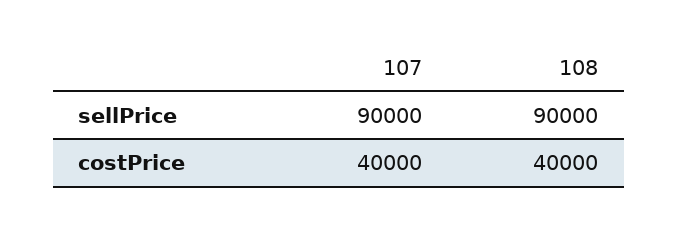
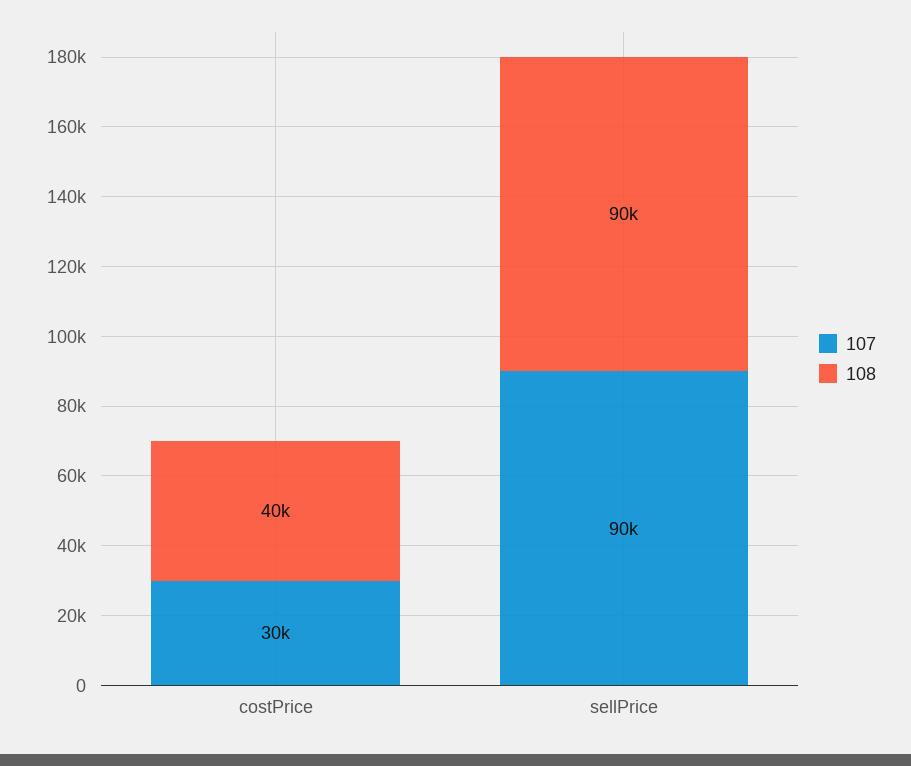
107, costPrice: 40000 -> 30000

